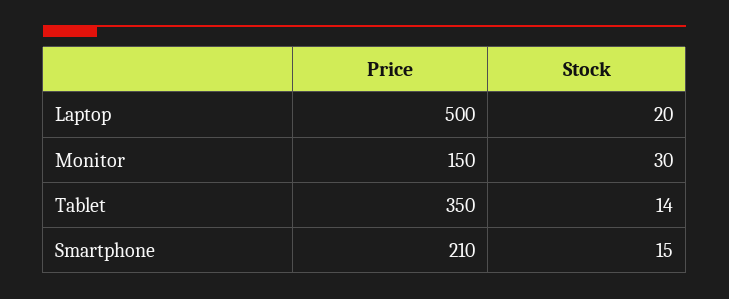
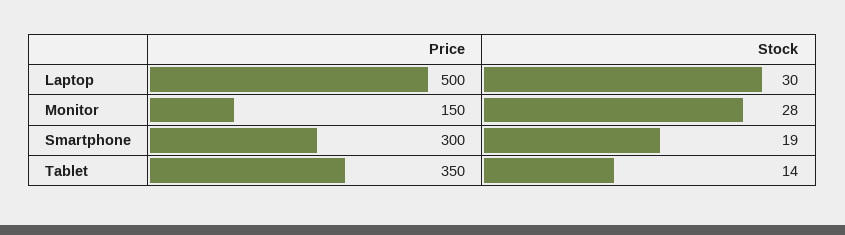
Stock, Laptop: 20 -> 30
Stock, Monitor: 30 -> 28
Price, Smartphone: 210 -> 300
Stock, Smartphone: 15 -> 19

